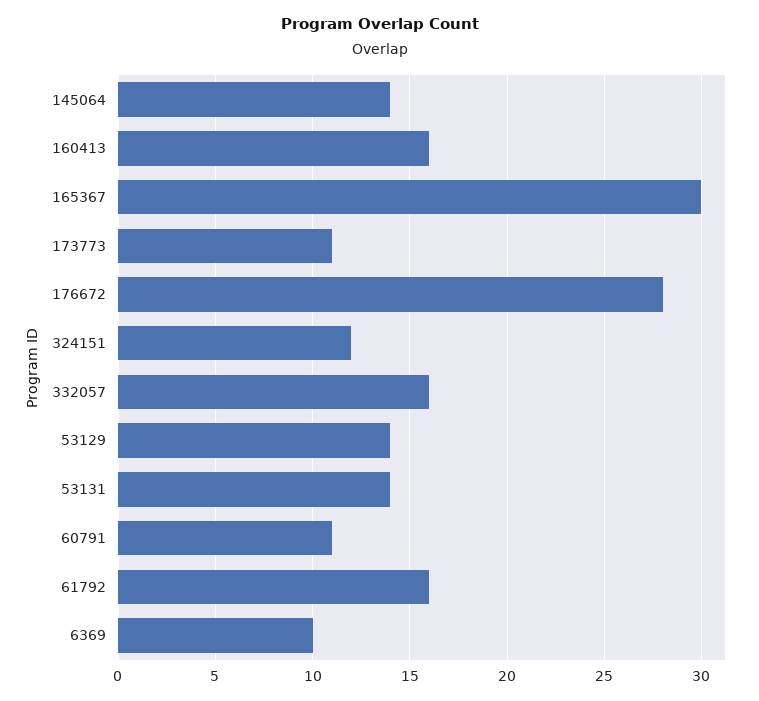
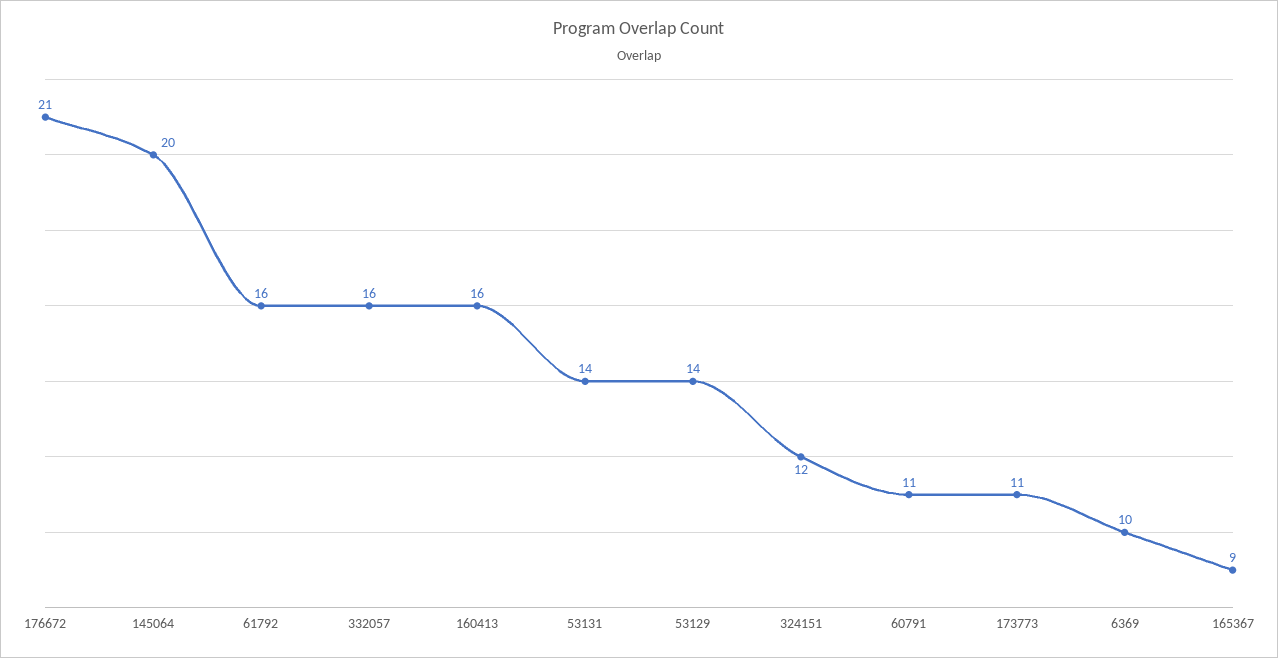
145064: 14 -> 20
165367: 30 -> 9
176672: 28 -> 21

